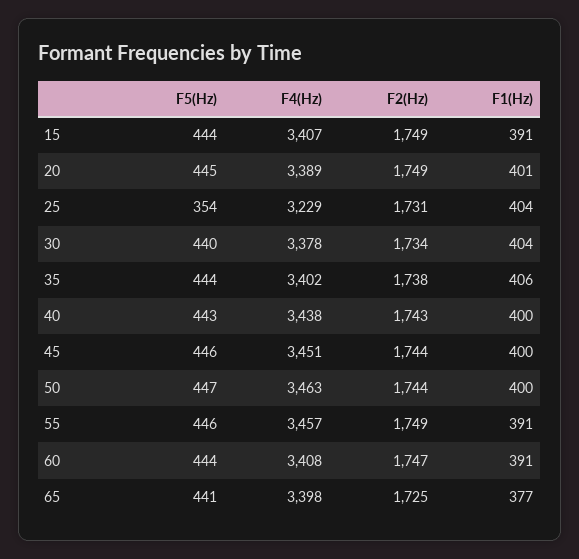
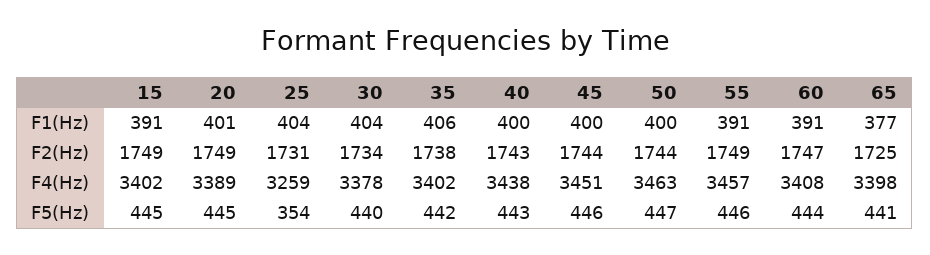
F5(Hz), 15: 444 -> 445
F4(Hz), 15: 3407 -> 3402
F4(Hz), 25: 3229 -> 3259
F5(Hz), 35: 444 -> 442

